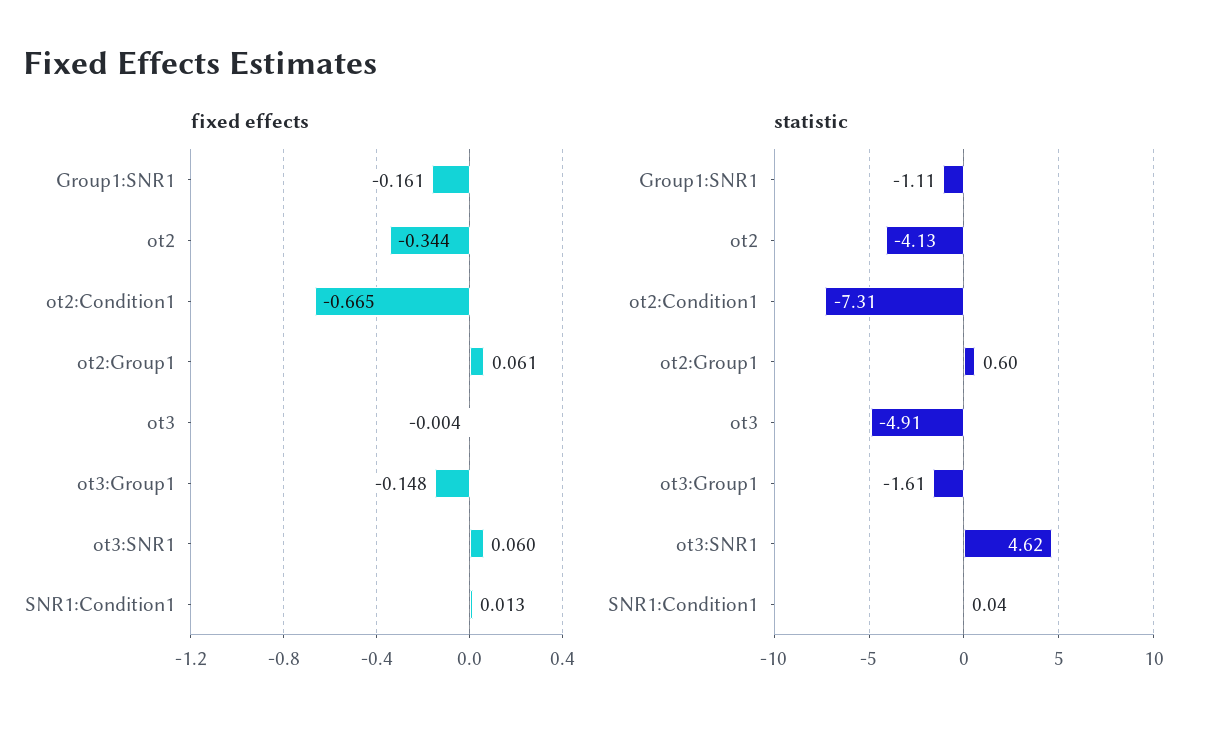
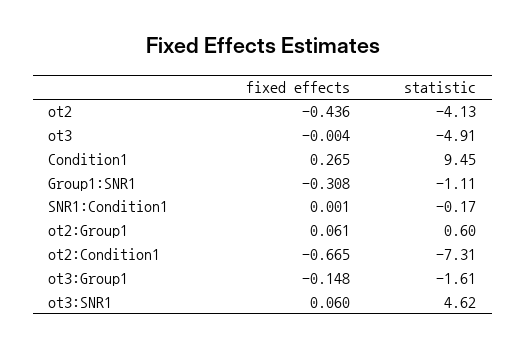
fixed effects, Group1:SNR1: -0.161 -> -0.308
fixed effects, ot2: -0.344 -> -0.436
fixed effects, SNR1:Condition1: 0.013 -> 0.001
statistic, SNR1:Condition1: 0.04 -> -0.17
fixed effects, Condition1: none -> 0.265
statistic, Condition1: none -> 9.45

